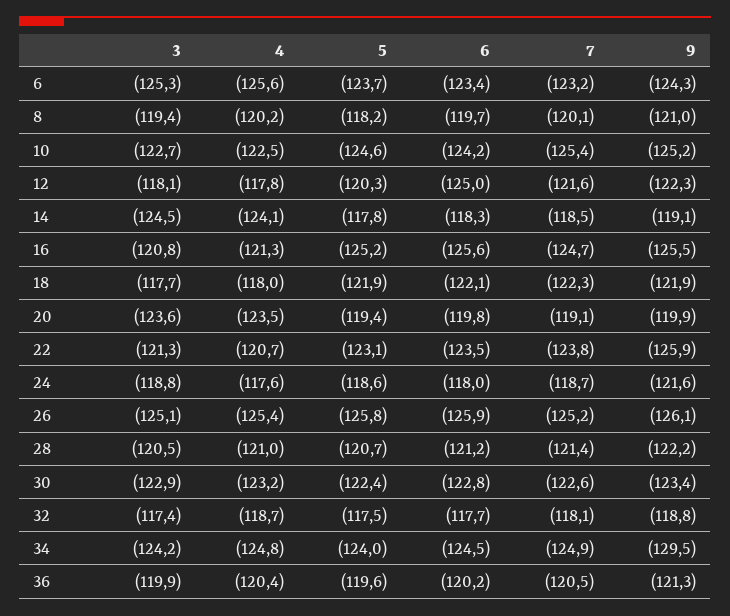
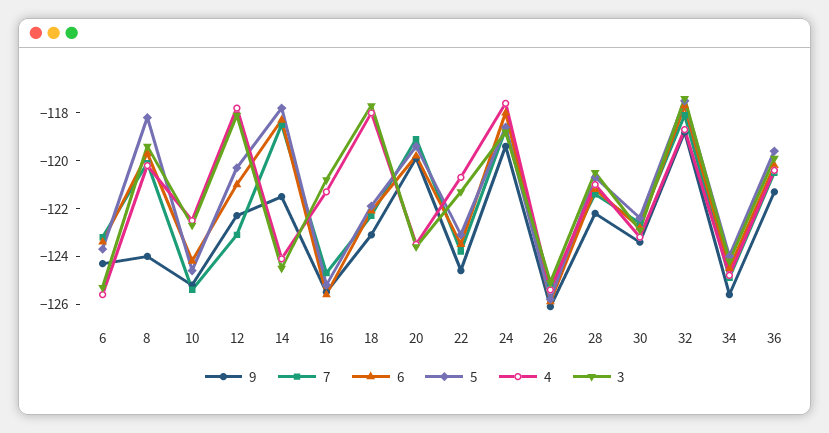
9, 8: -121 -> -124
6, 12: -125 -> -121
7, 12: -121.6 -> -123
9, 14: -119.1 -> -121.5
9, 18: -121.9 -> -123
9, 22: -125.9 -> -124.5
9, 24: -121.6 -> -119.5
9, 34: -129.5 -> -125.5

